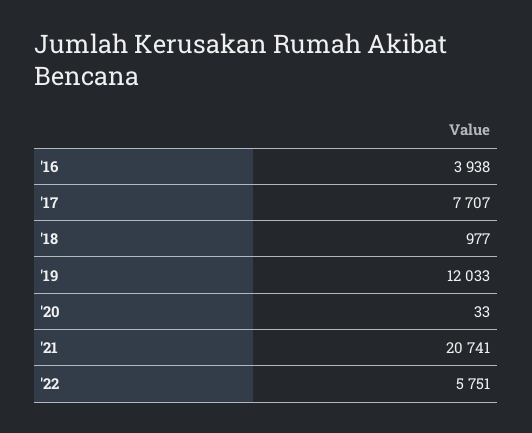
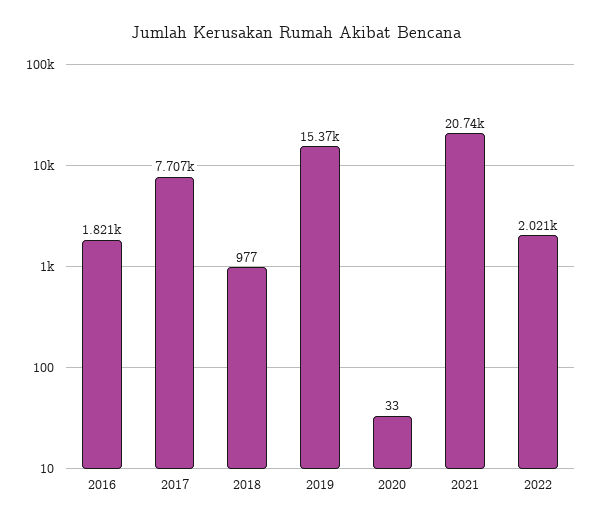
'16: 3938 -> 1821
'19: 12033 -> 15370
'22: 5751 -> 2021

